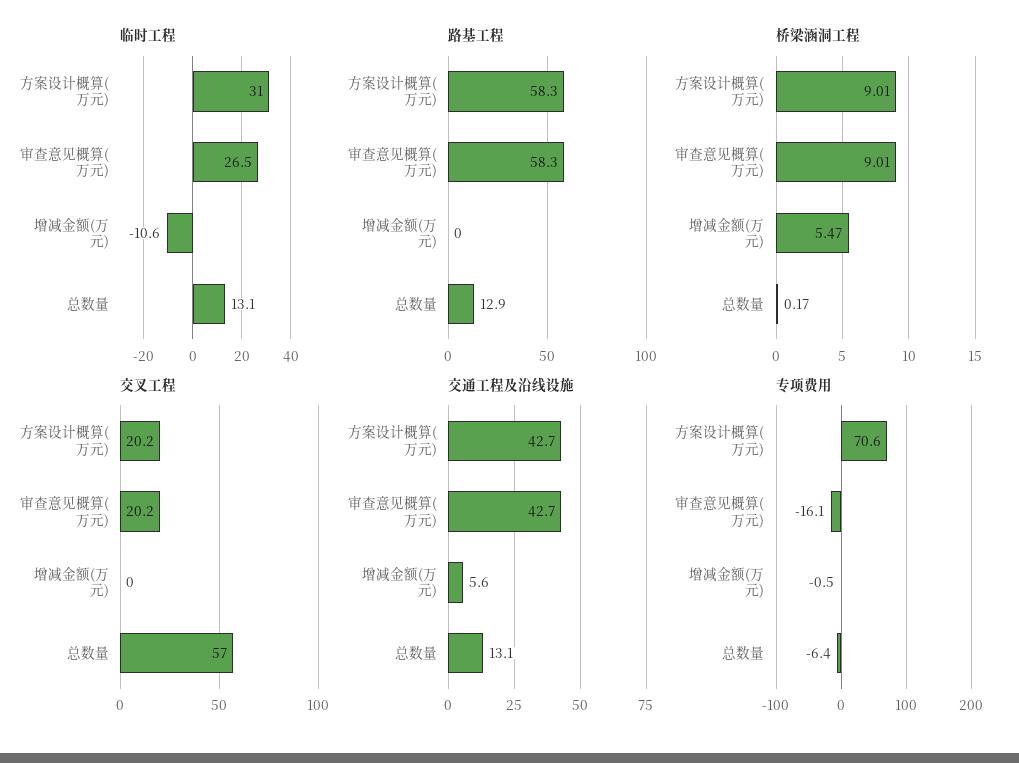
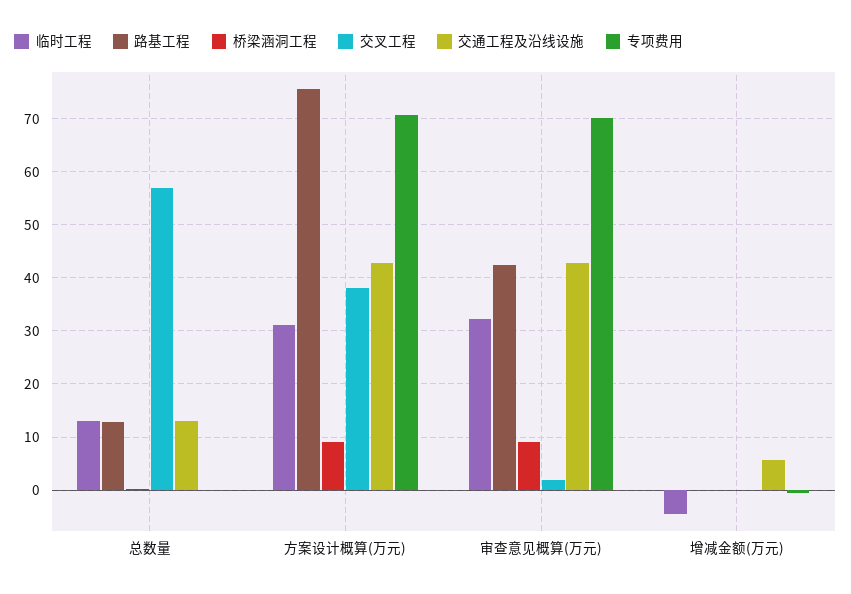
临时工程, 审查意见概算(万元): 26.5 -> 32
临时工程, 增减金额(万元): -10.6 -> -4
路基工程, 方案设计概算(万元): 58.3 -> 76
路基工程, 审查意见概算(万元): 58.3 -> 42
桥梁涵洞工程, 增减金额(万元): 5.47 -> 0
交叉工程, 方案设计概算(万元): 20.2 -> 38
交叉工程, 审查意见概算(万元): 20.2 -> 2
专项费用, 审查意见概算(万元): -16.1 -> 70
专项费用, 总数量: -6.4 -> 0

